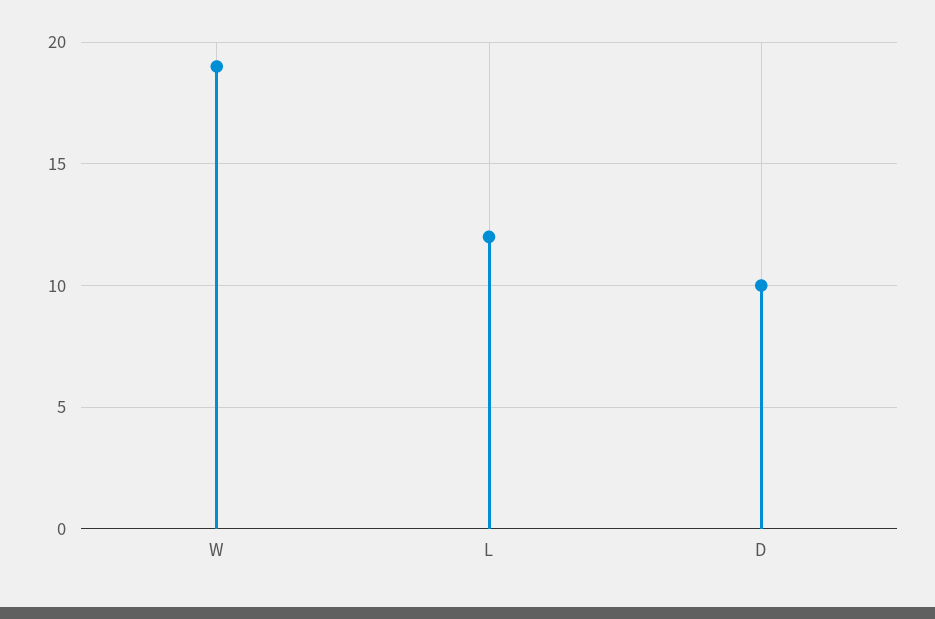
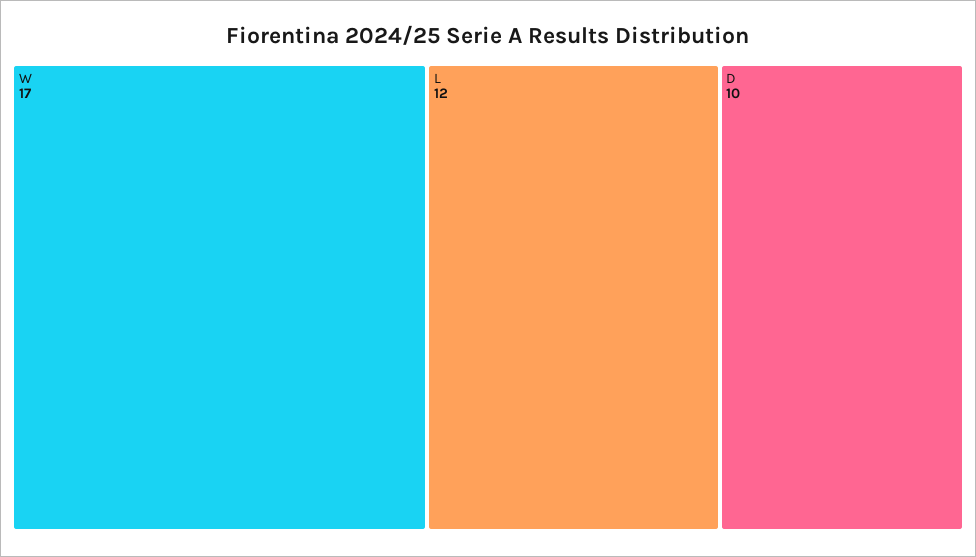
W: 19 -> 17

